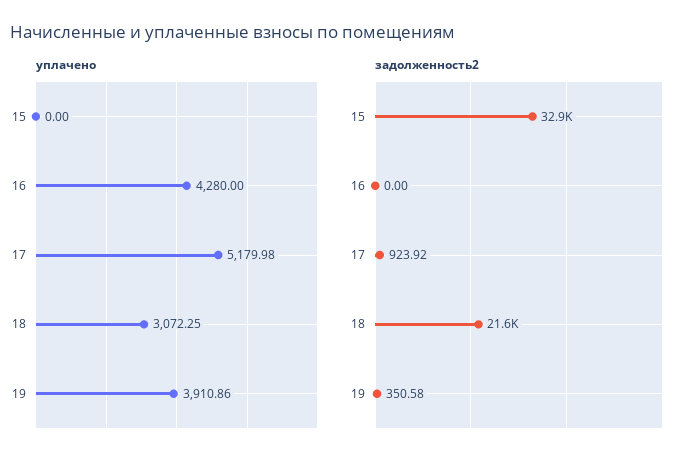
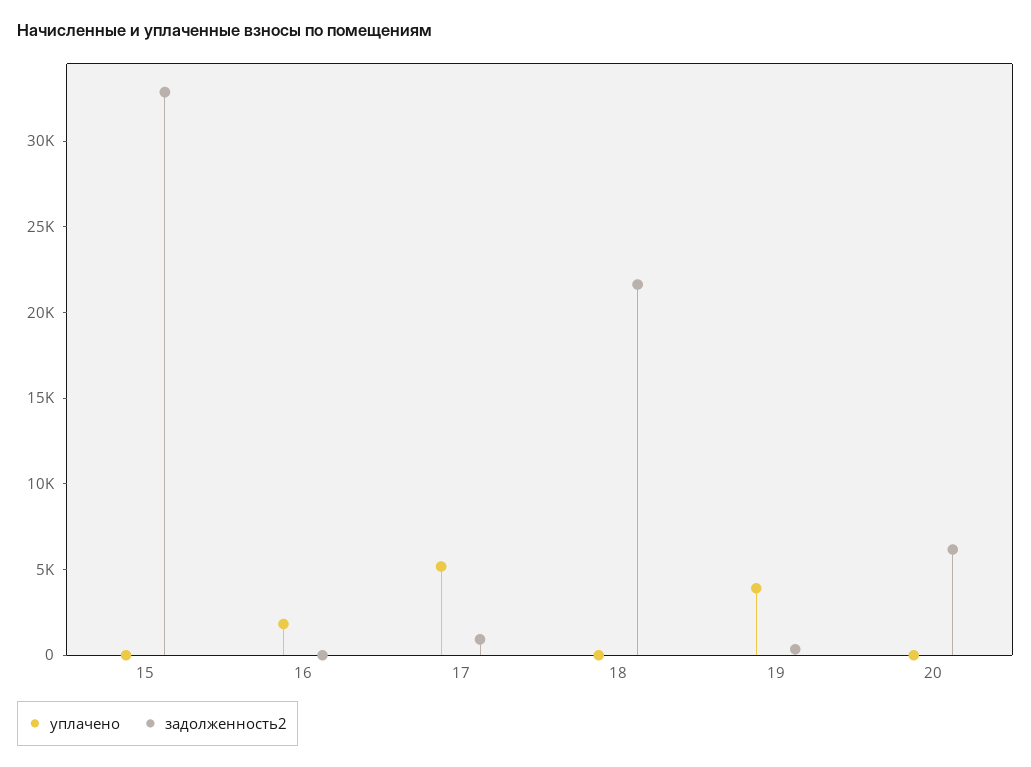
уплачено, 16: 4280 -> 2000
уплачено, 18: 3072.25 -> 0
уплачено, 20: none -> 0
задолженность2, 20: none -> 6000

